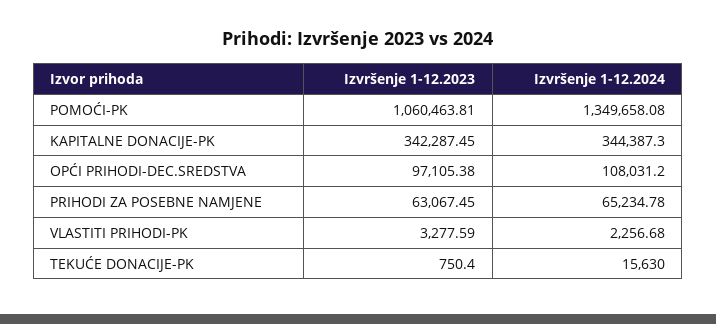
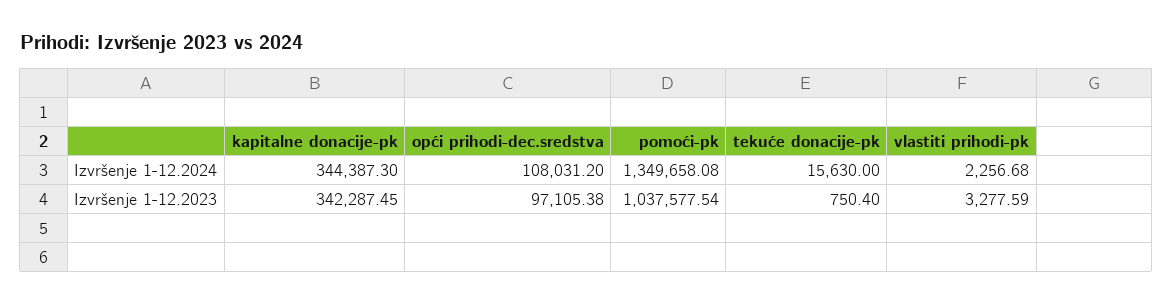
Izvršenje 1-12.2023, POMOĆI-PK: 1060463.81 -> 1037577.54
Izvršenje 1-12.2023, PRIHODI ZA POSEBNE NAMJENE: 63067.45 -> none
Izvršenje 1-12.2024, PRIHODI ZA POSEBNE NAMJENE: 65234.78 -> none

